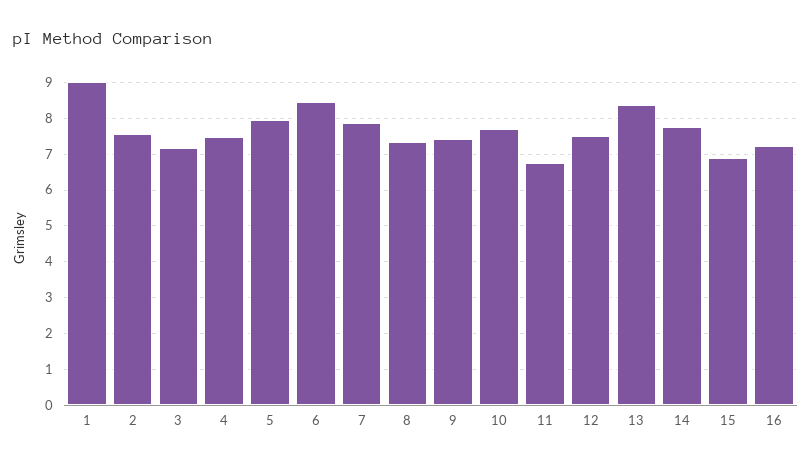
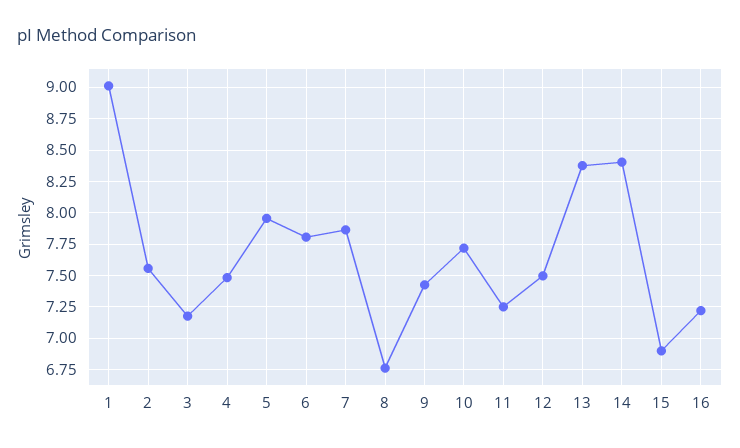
6: 8.4 -> 7.8
8: 7.4 -> 6.75
11: 6.8 -> 7.25
14: 7.8 -> 8.4

